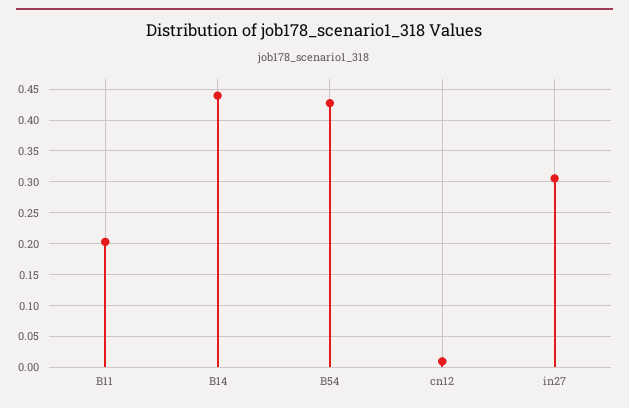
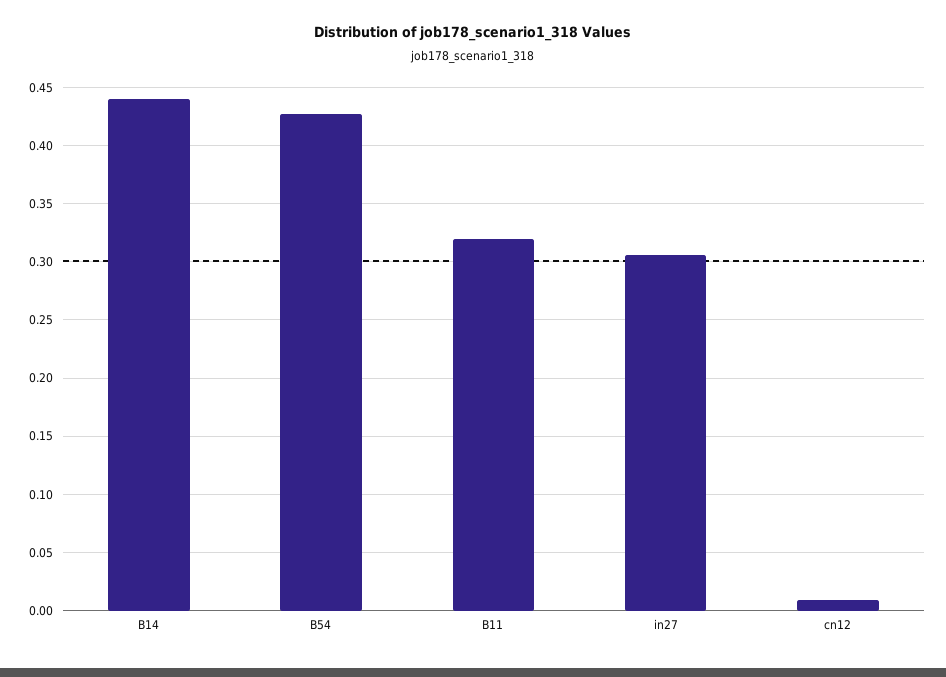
B11: 0.2 -> 0.32

